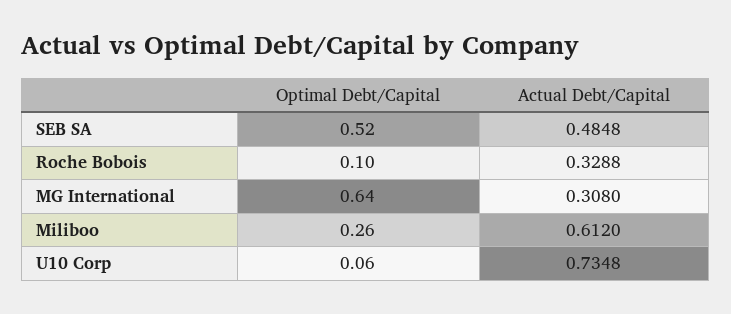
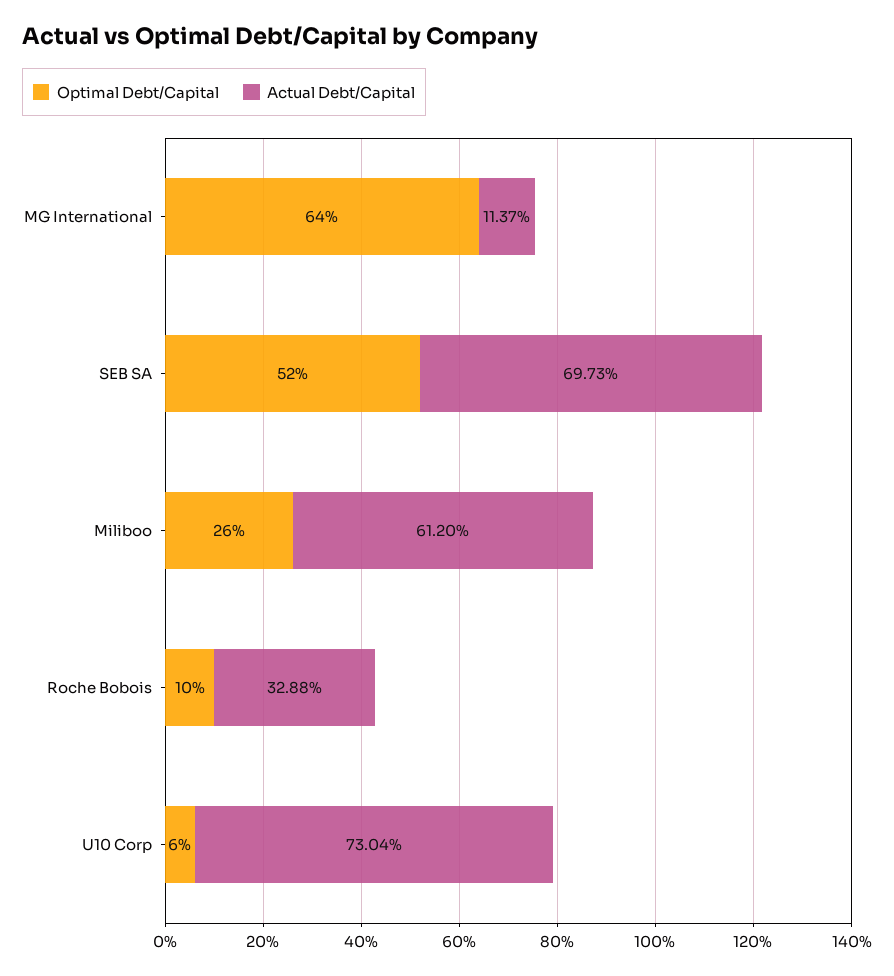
Actual Debt/Capital, SEB SA: 0.4848 -> 0.6973
Actual Debt/Capital, MG International: 0.308 -> 0.1137
Actual Debt/Capital, U10 Corp: 0.7348 -> 0.7304

